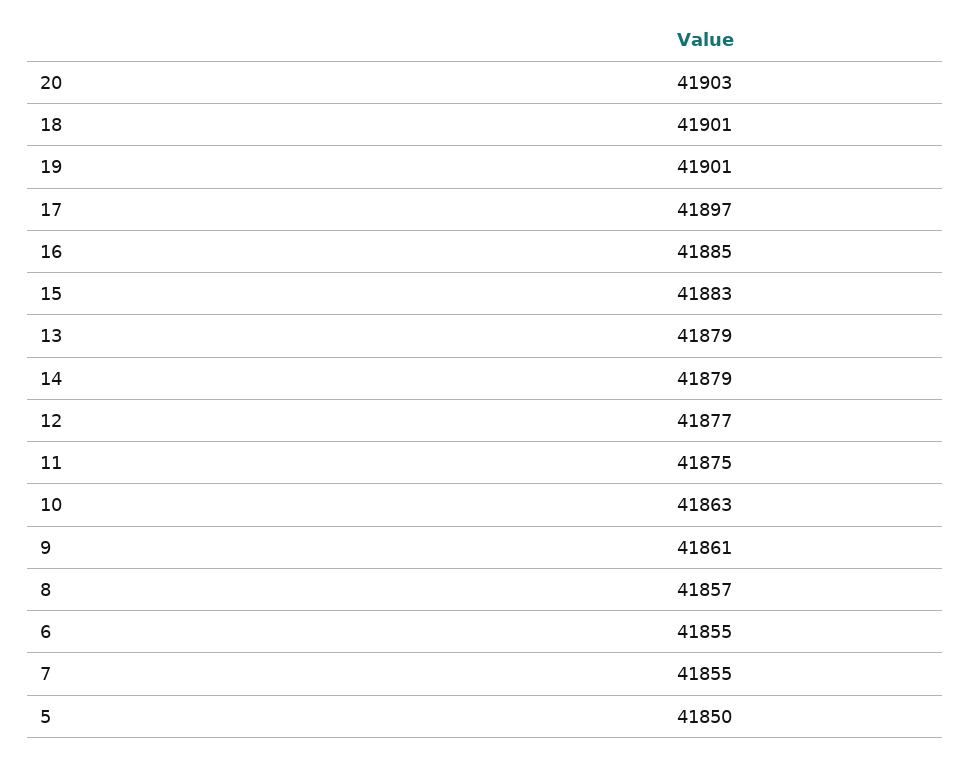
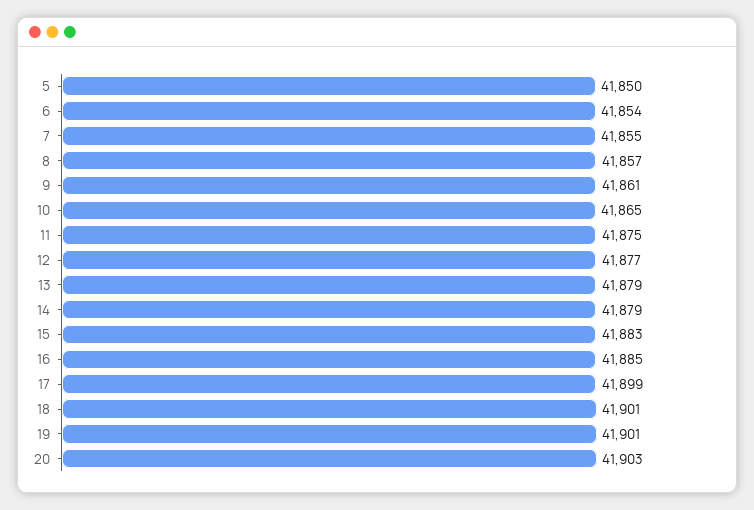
17: 41897 -> 41899
10: 41863 -> 41865
6: 41855 -> 41854

